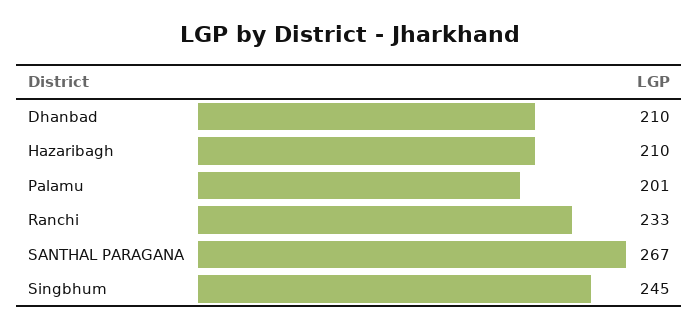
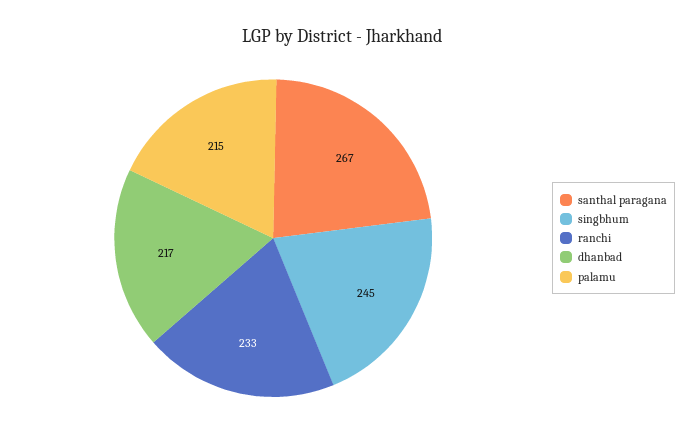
Dhanbad: 210 -> 217
Hazaribagh: 210 -> none
Palamu: 201 -> 215

